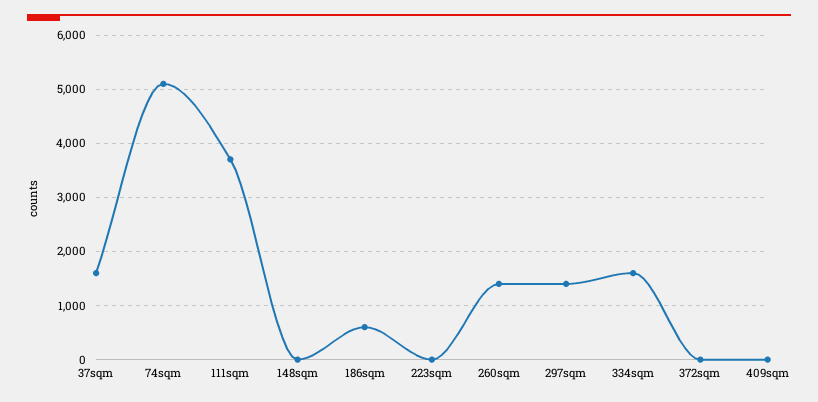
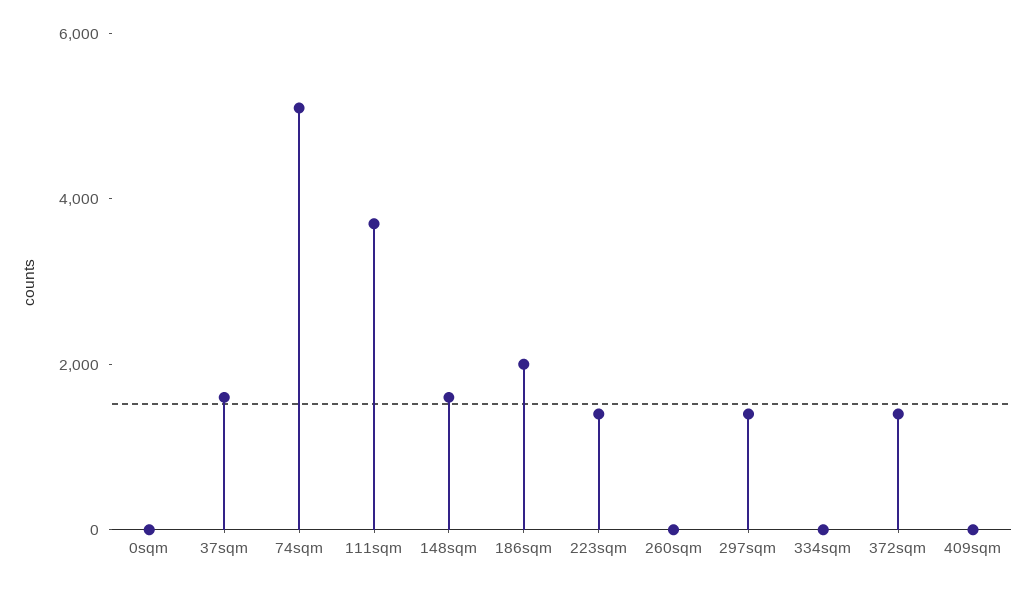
148sqm: 0 -> 1500
186sqm: 600 -> 2000
223sqm: 0 -> 1500
260sqm: 1400 -> 0
334sqm: 1600 -> 0
372sqm: 0 -> 1500
0sqm: none -> 0

